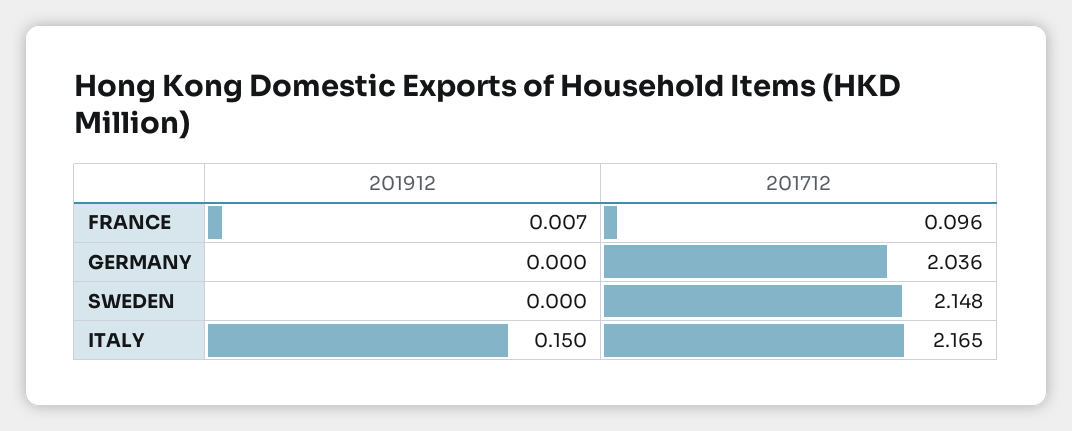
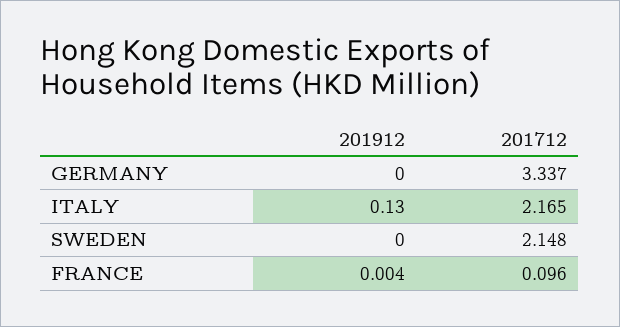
201912, FRANCE: 0.007 -> 0.004
201712, GERMANY: 2.036 -> 3.337
201912, ITALY: 0.15 -> 0.13

